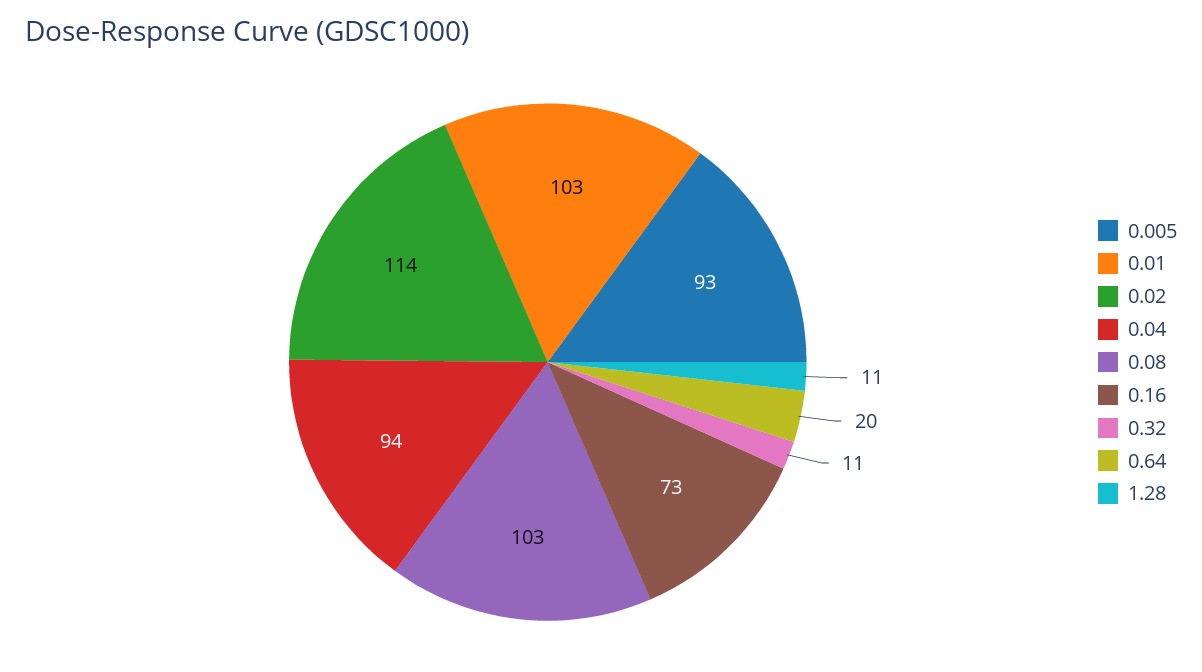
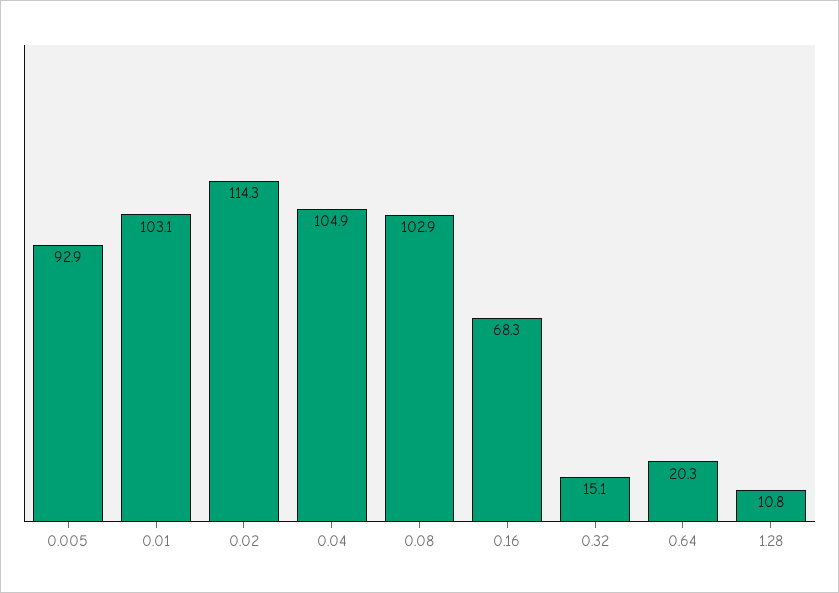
0.04: 94 -> 104.9
0.16: 73 -> 68.3
0.32: 11 -> 15.1

